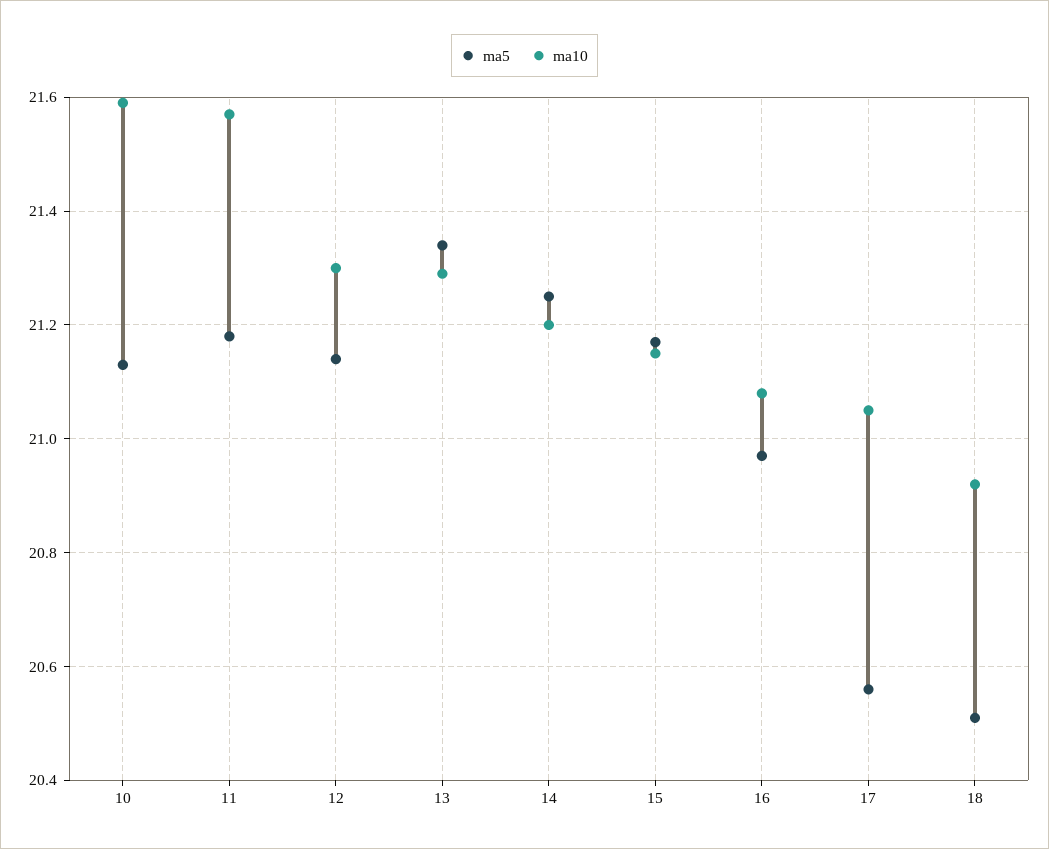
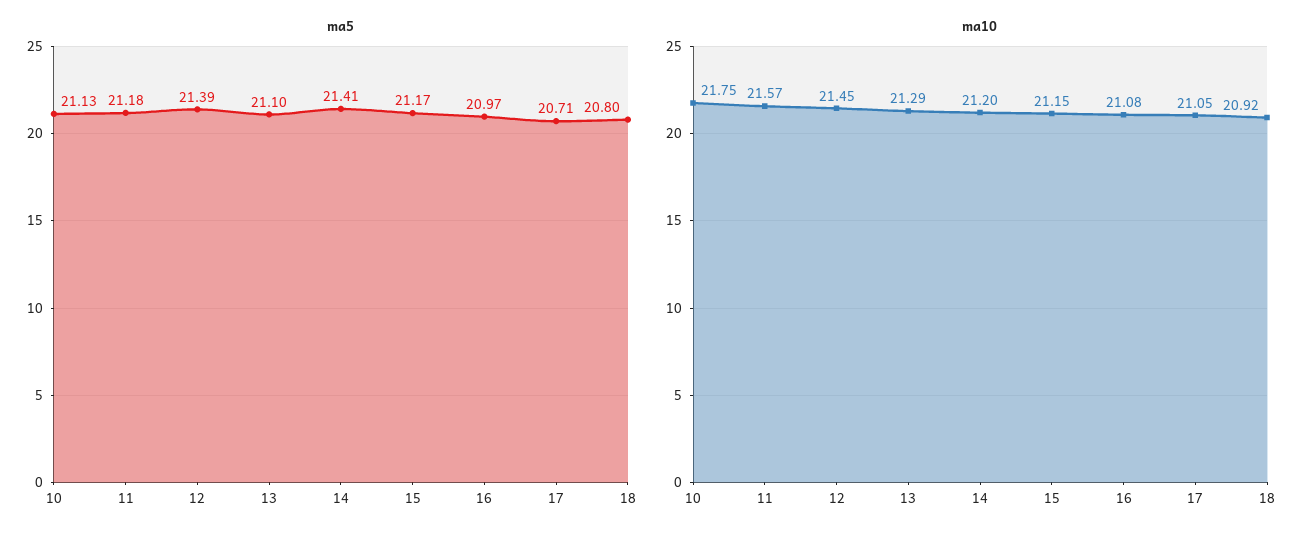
ma10, 10: 21.6 -> 21.75
ma5, 12: 21.15 -> 21.39
ma10, 12: 21.3 -> 21.45
ma5, 13: 21.35 -> 21.1
ma5, 14: 21.25 -> 21.41
ma5, 17: 20.55 -> 20.71
ma5, 18: 20.5 -> 20.8

